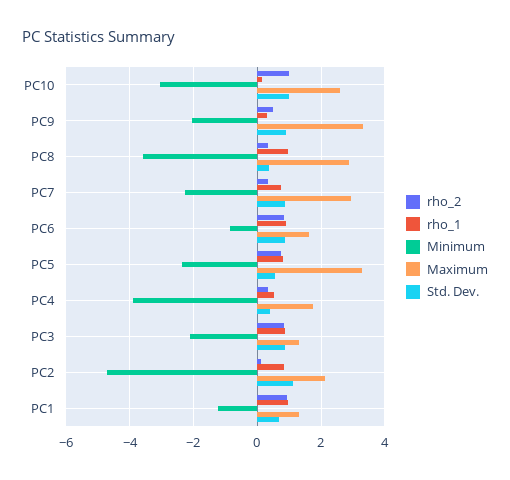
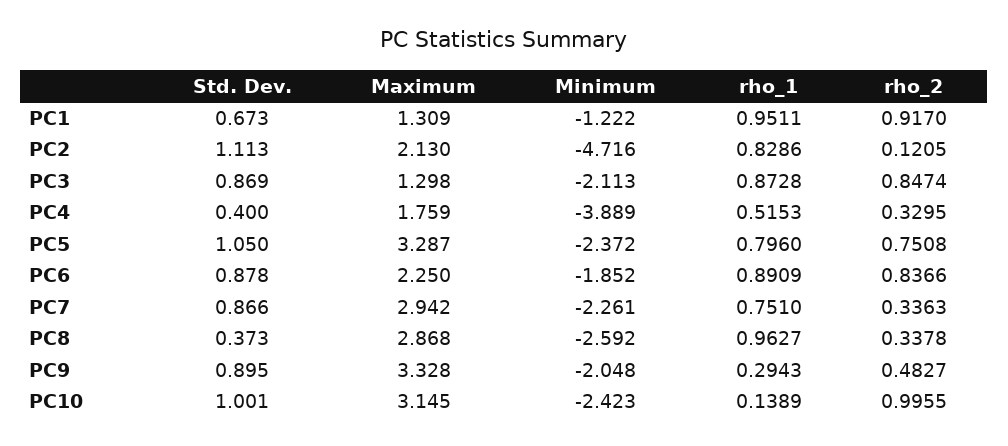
Minimum, PC10: -3 -> -2.423
Maximum, PC10: 2.6 -> 3.145
Minimum, PC8: -3.6 -> -2.592
Minimum, PC6: -0.8 -> -1.852
Maximum, PC6: 1.6 -> 2.25
Std. Dev., PC5: 0.6 -> 1.05

